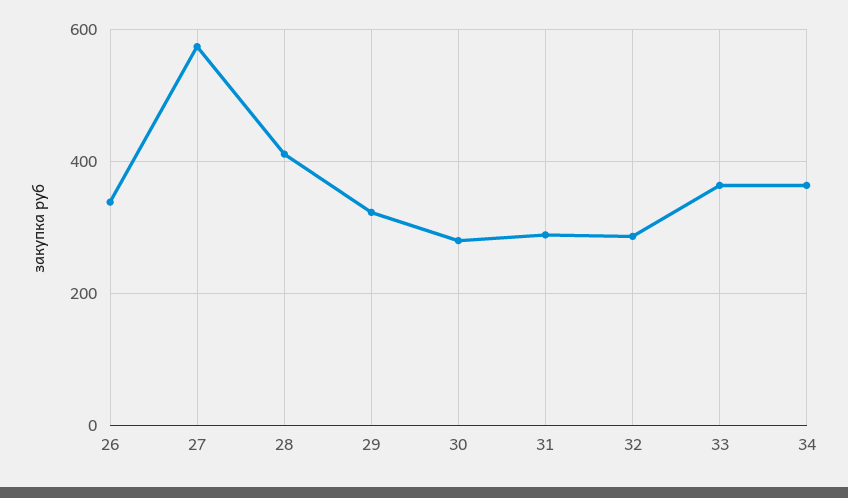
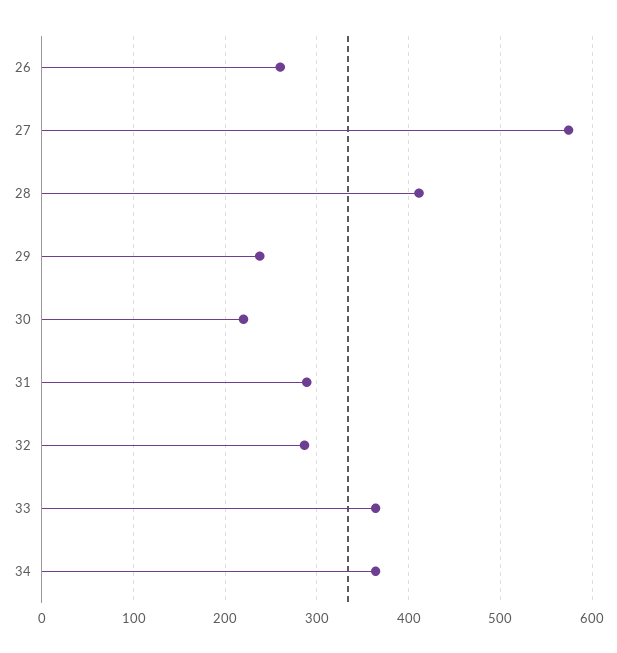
26: 340 -> 260
29: 320 -> 240
30: 280 -> 220

